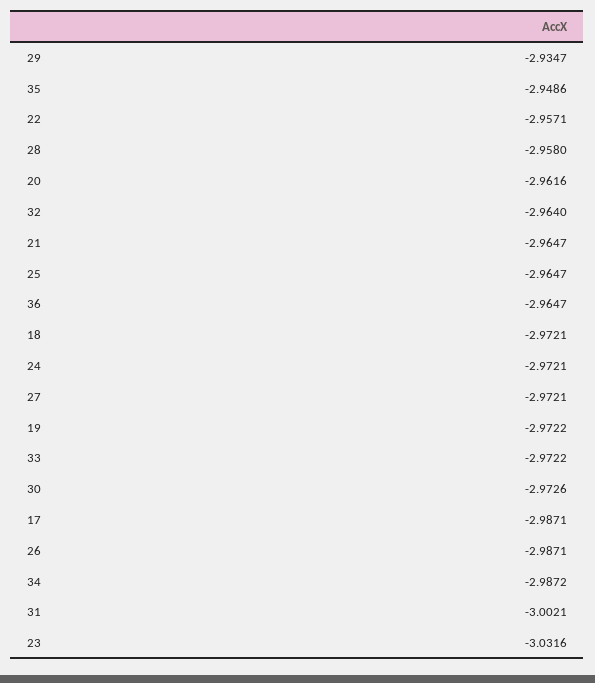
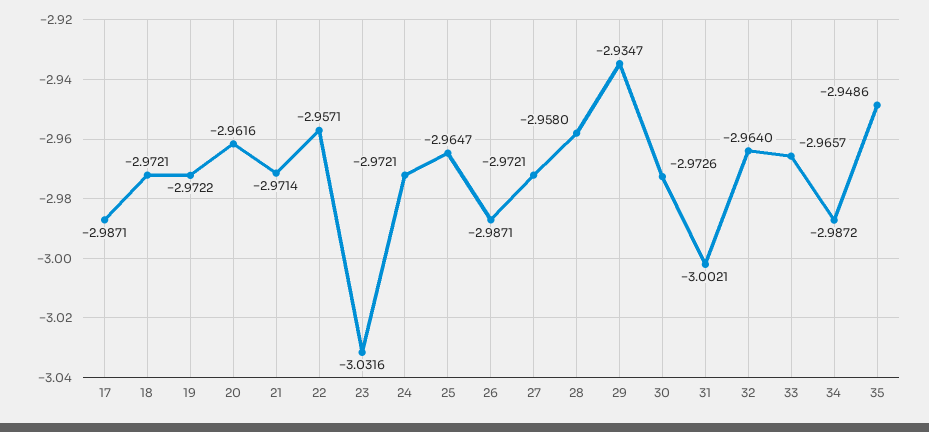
21: -2.9647 -> -2.9714
36: -2.9647 -> none
33: -2.9722 -> -2.9657

